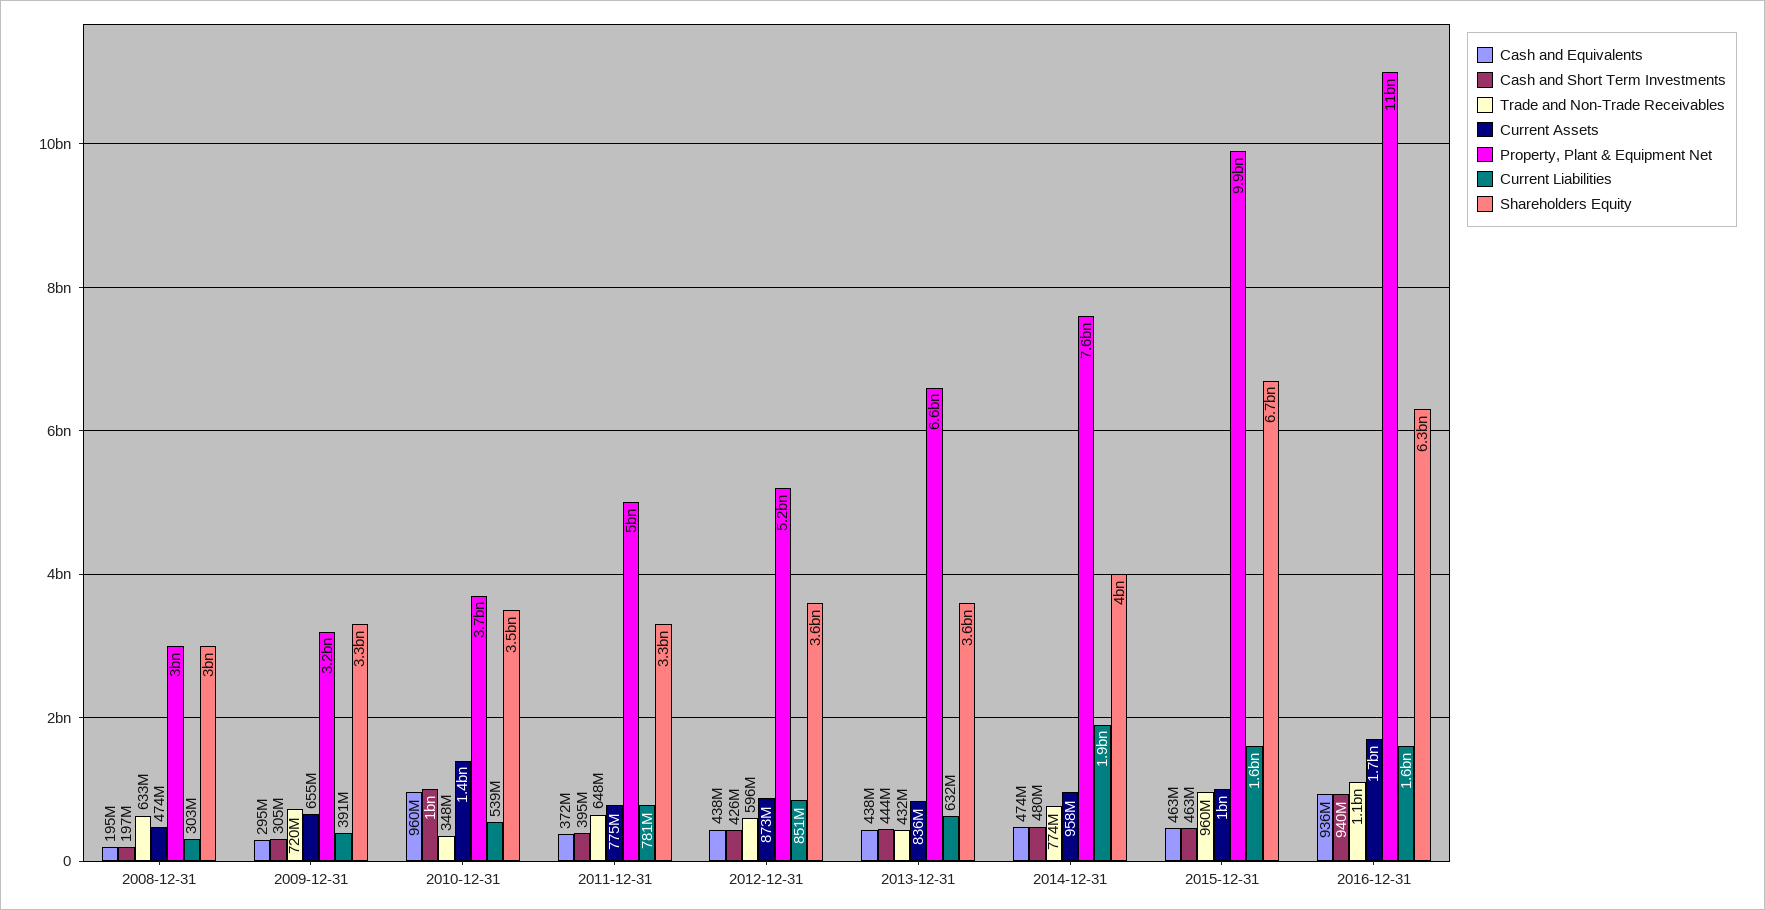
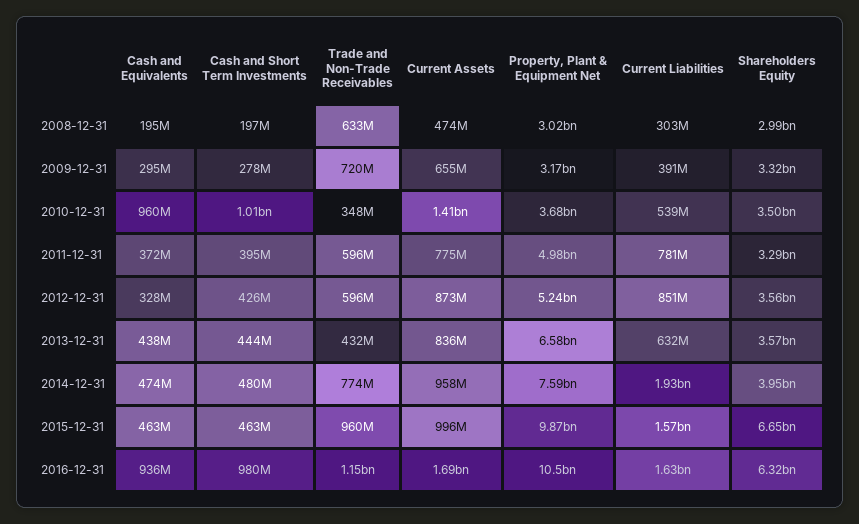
Cash and Short Term Investments, 2009-12-31: 305000000 -> 278000000
Trade and Non-Trade Receivables, 2011-12-31: 648000000 -> 596000000
Cash and Equivalents, 2012-12-31: 438000000 -> 328000000
Cash and Short Term Investments, 2016-12-31: 940000000 -> 980000000

